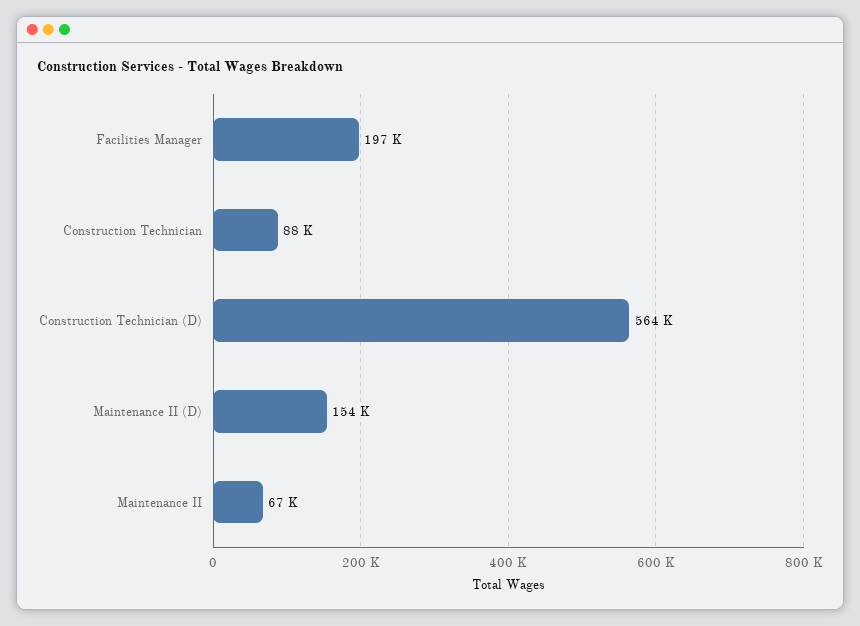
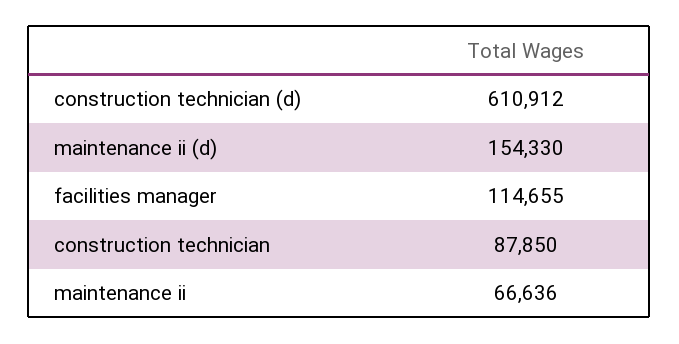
Facilities Manager: 197000 -> 114655
Construction Technician (D): 564000 -> 610912

